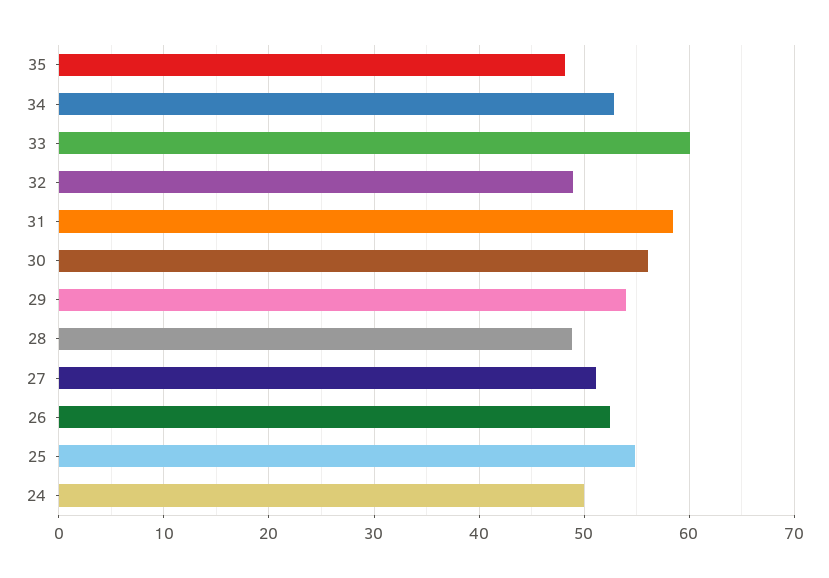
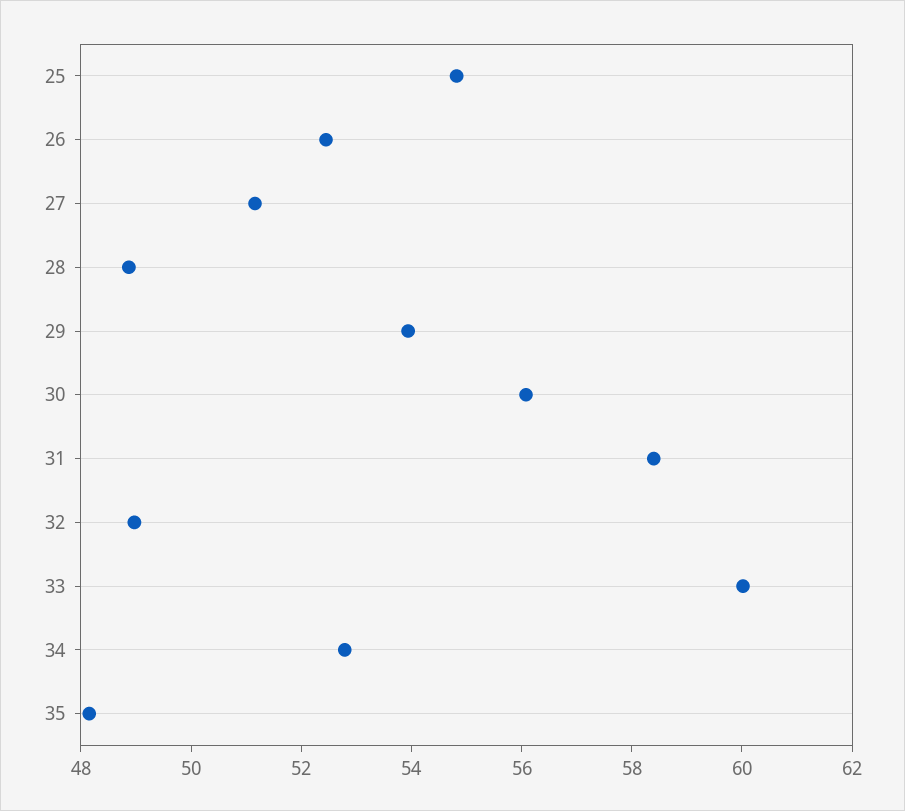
24: 50 -> none

